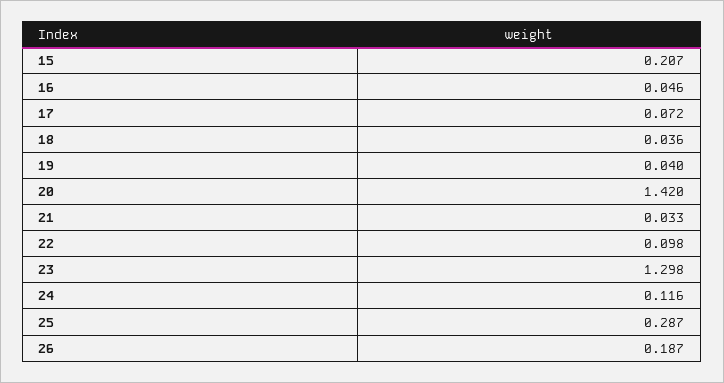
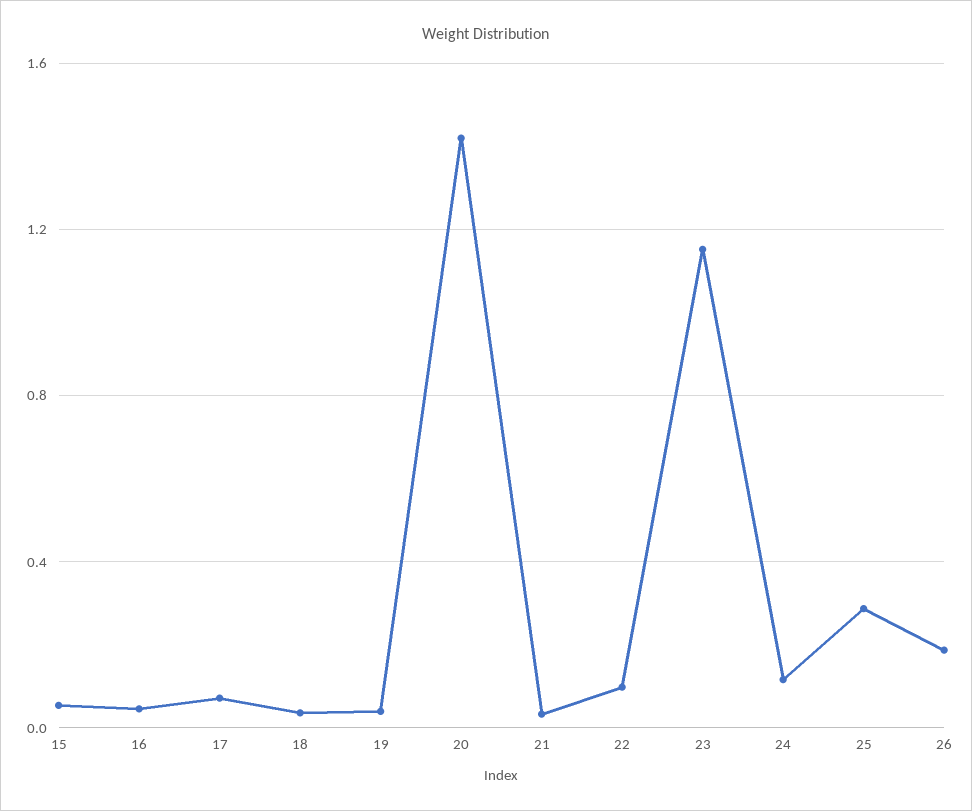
15: 0.207 -> 0.05
23: 1.298 -> 1.15

